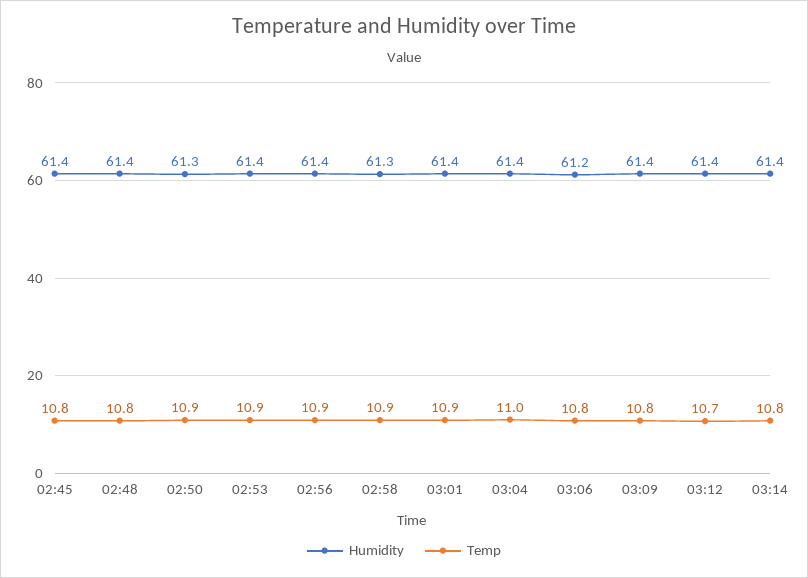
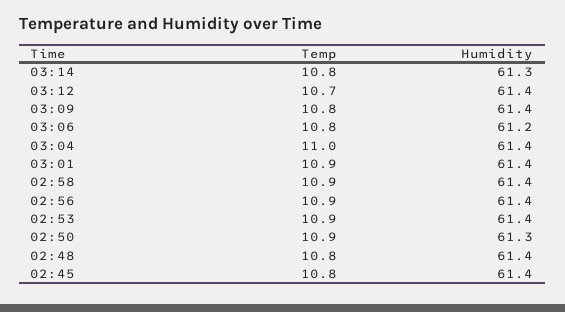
Humidity, 02:58: 61.3 -> 61.4
Humidity, 03:14: 61.4 -> 61.3

